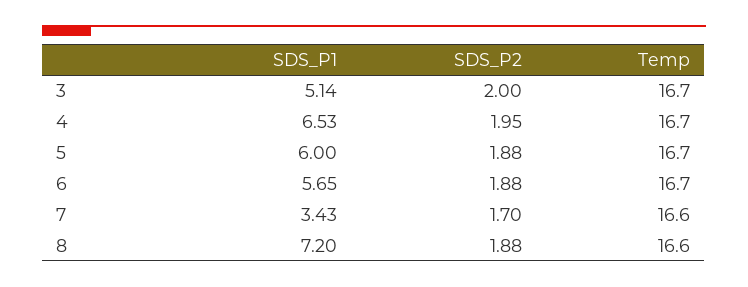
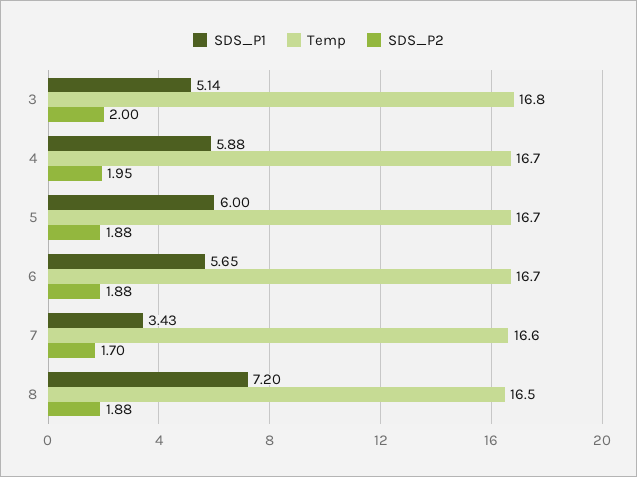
Temp, 3: 16.7 -> 16.8
SDS_P1, 4: 6.53 -> 5.88
Temp, 8: 16.6 -> 16.5

